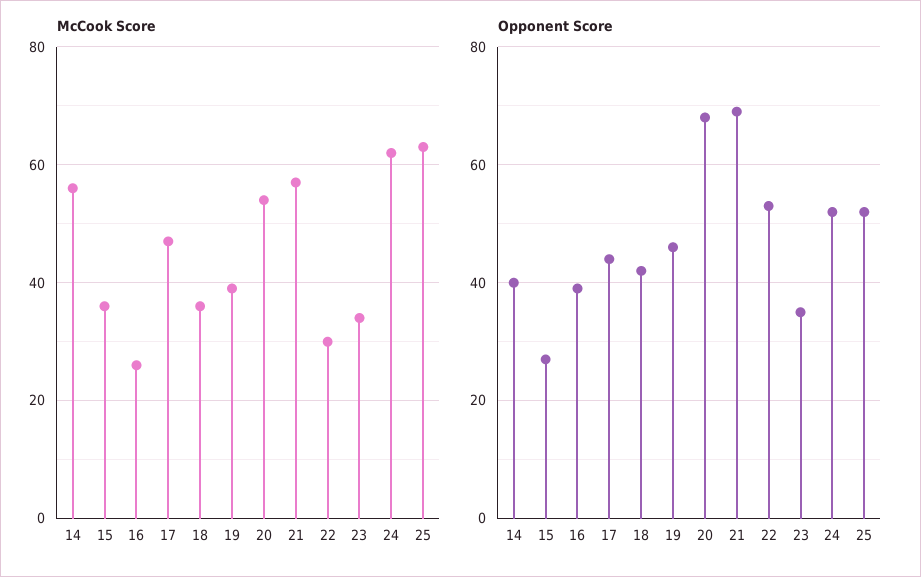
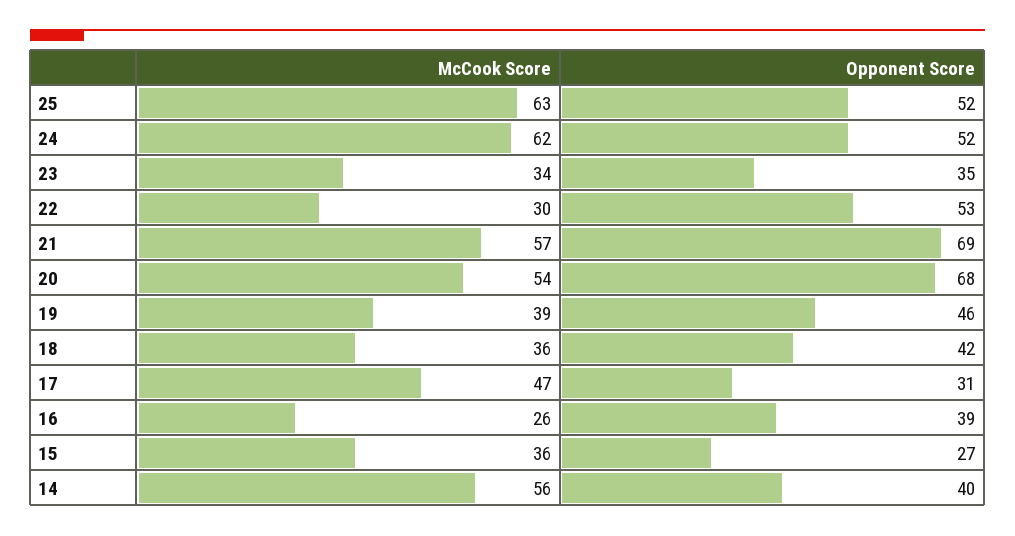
Opponent Score, 17: 45 -> 31

